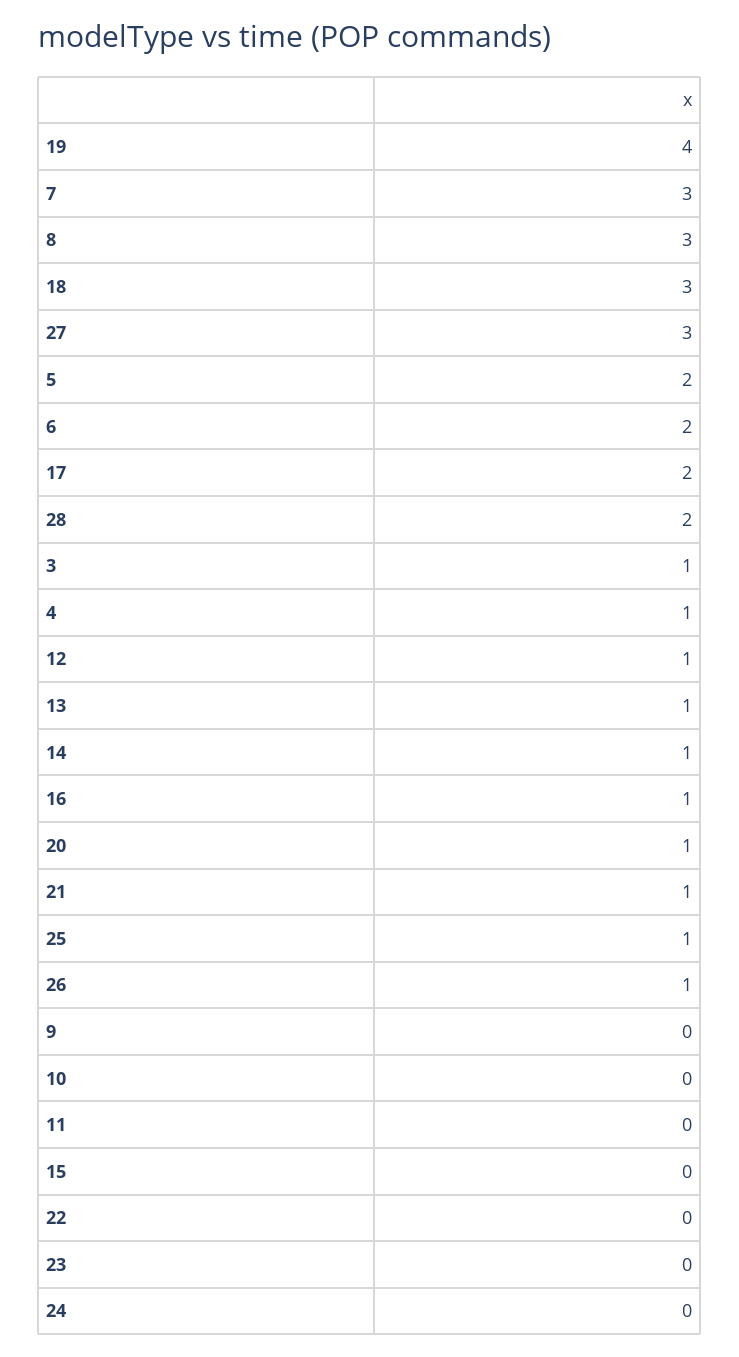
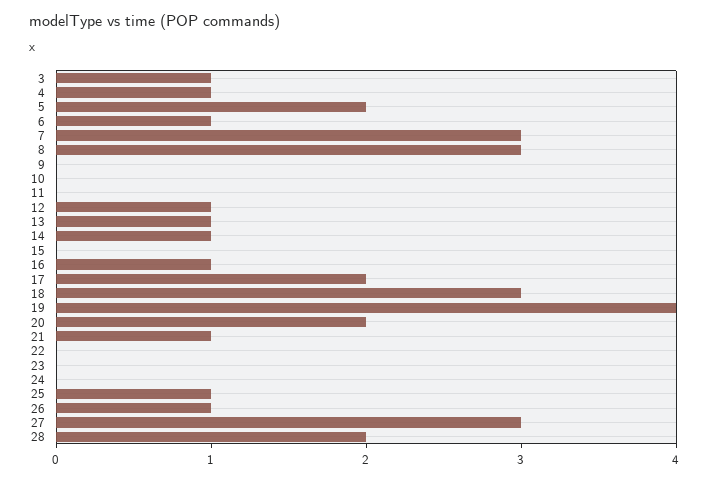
6: 2 -> 1
20: 1 -> 2

